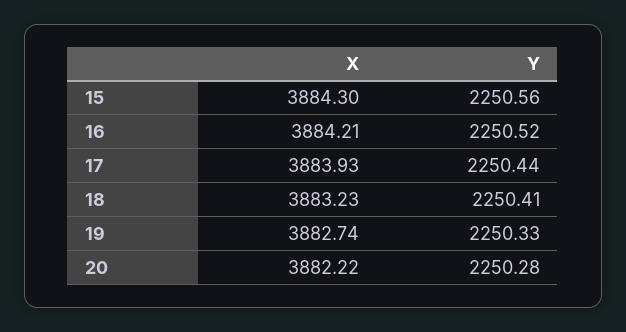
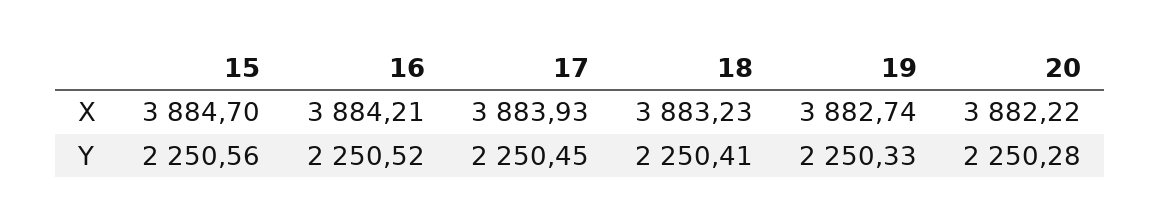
X, 15: 3884.3 -> 3884.7
Y, 17: 2250.44 -> 2250.45

